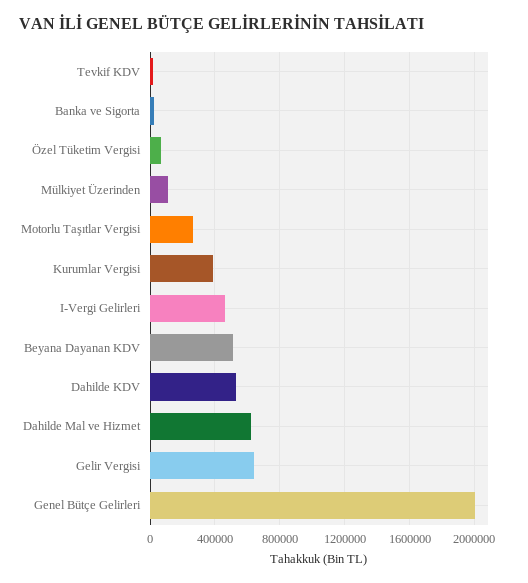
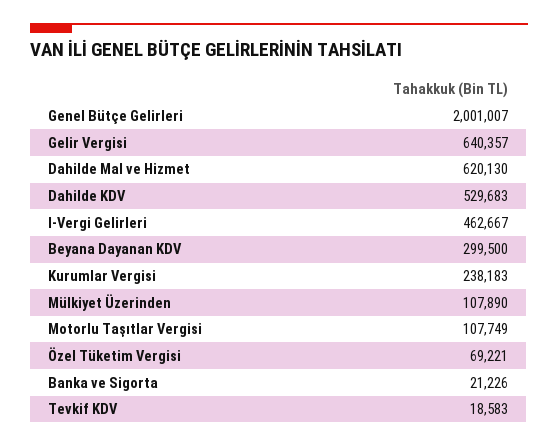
Motorlu Taşıtlar Vergisi: 250000 -> 107749
Kurumlar Vergisi: 400000 -> 238183
Beyana Dayanan KDV: 500000 -> 299500

